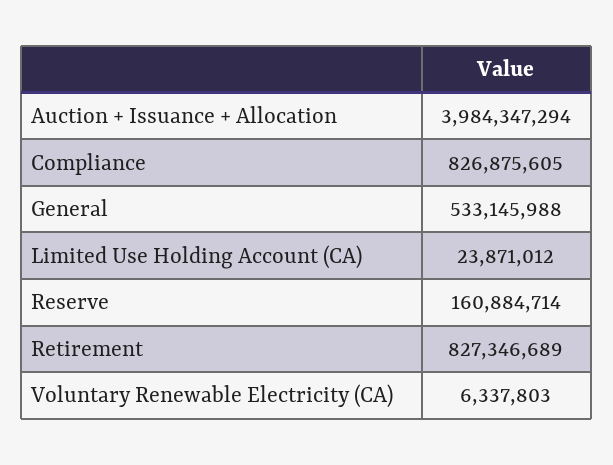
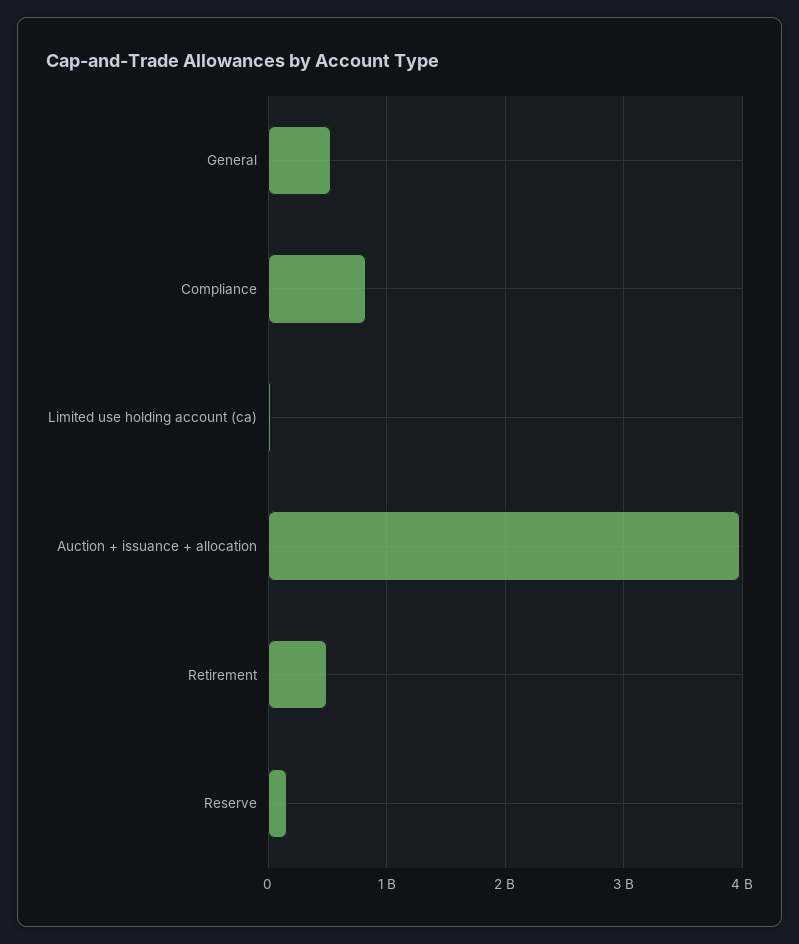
Retirement: 827346689 -> 500000000
Voluntary Renewable Electricity (CA): 6337803 -> none

